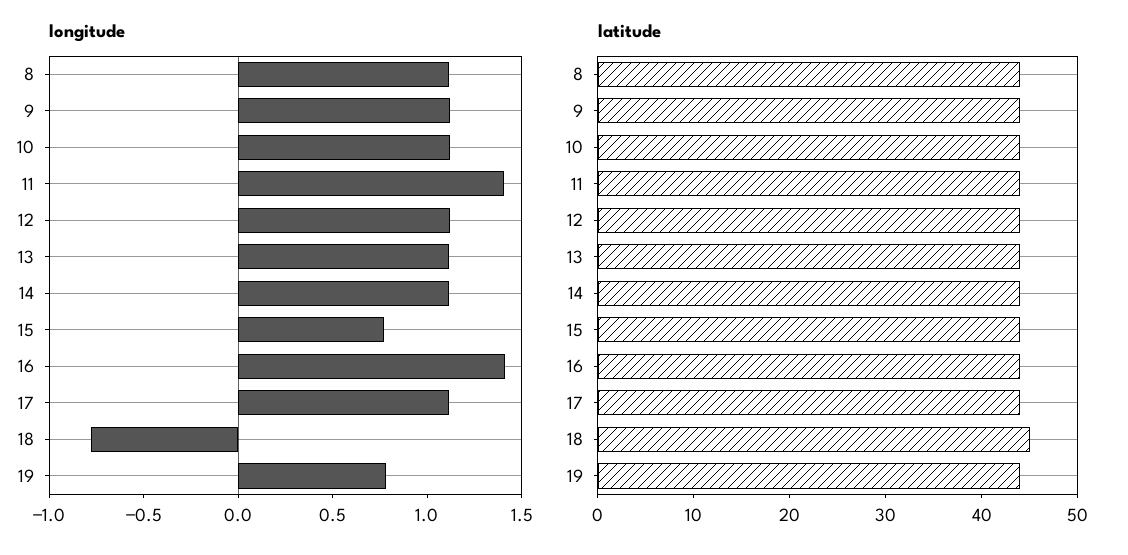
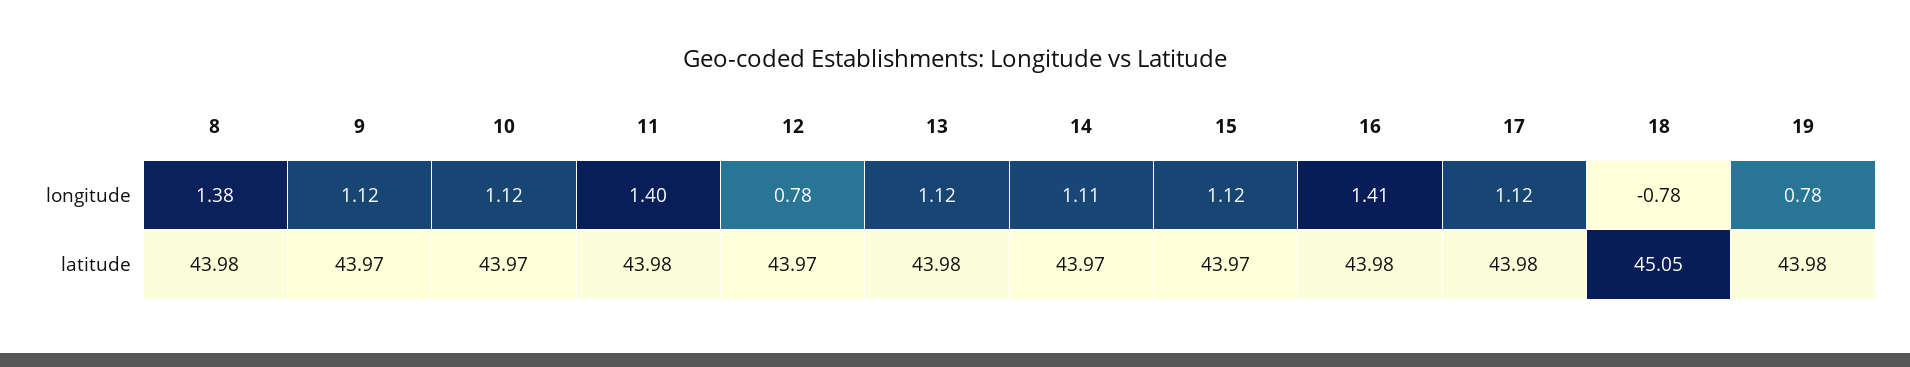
longitude, 8: 1.1 -> 1.38
longitude, 12: 1.1 -> 0.78
longitude, 15: 0.8 -> 1.12

